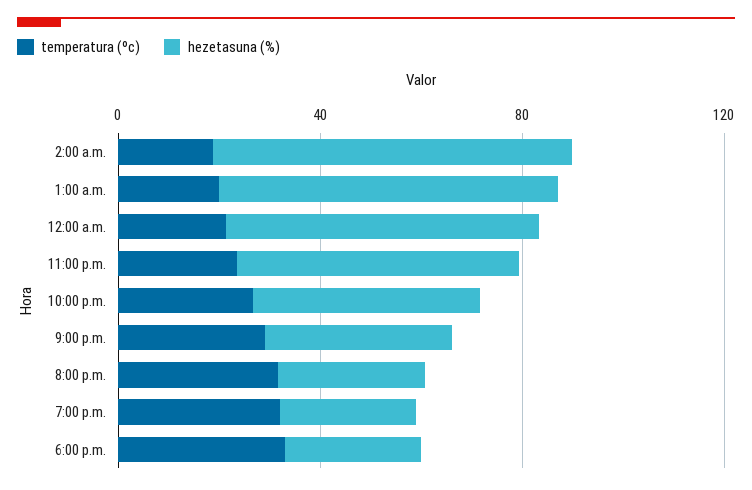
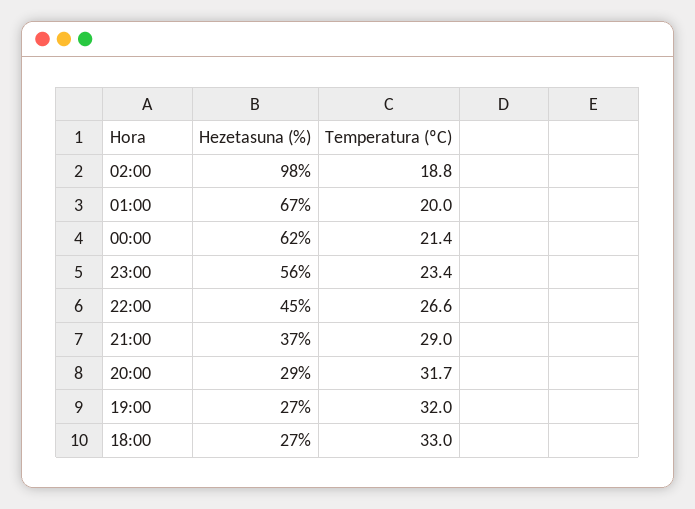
hezetasuna (%), 2:00 a.m.: 70 -> 98

